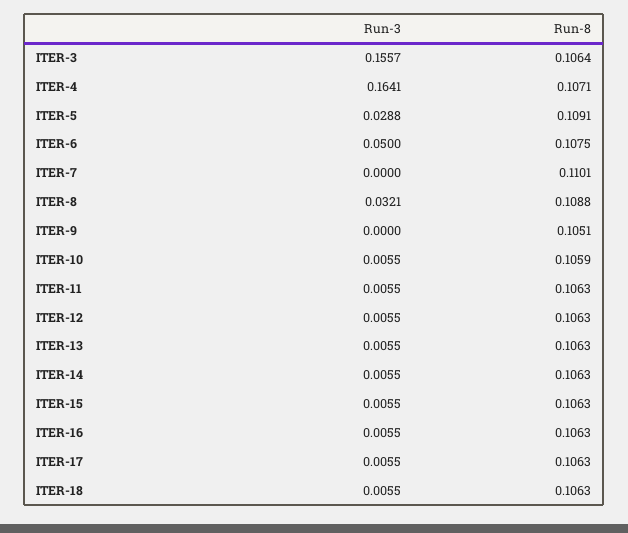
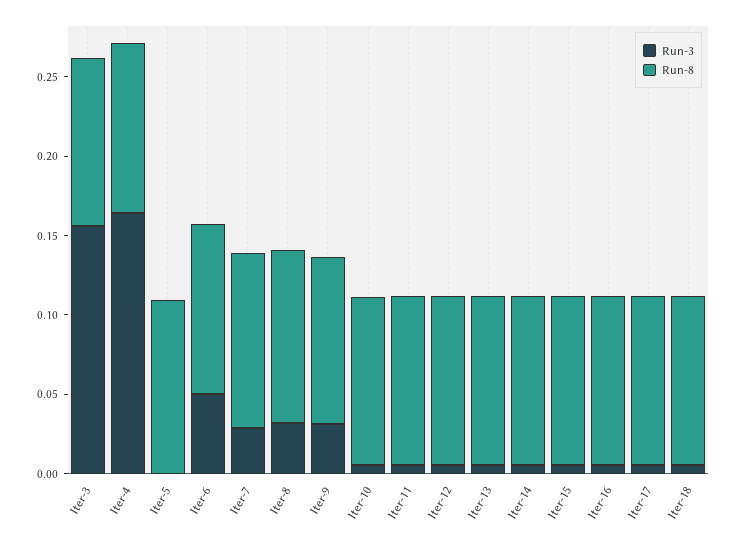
Run-3, ITER-5: 0.0288 -> 0
Run-3, ITER-7: 0 -> 0.03
Run-3, ITER-9: 0 -> 0.03

